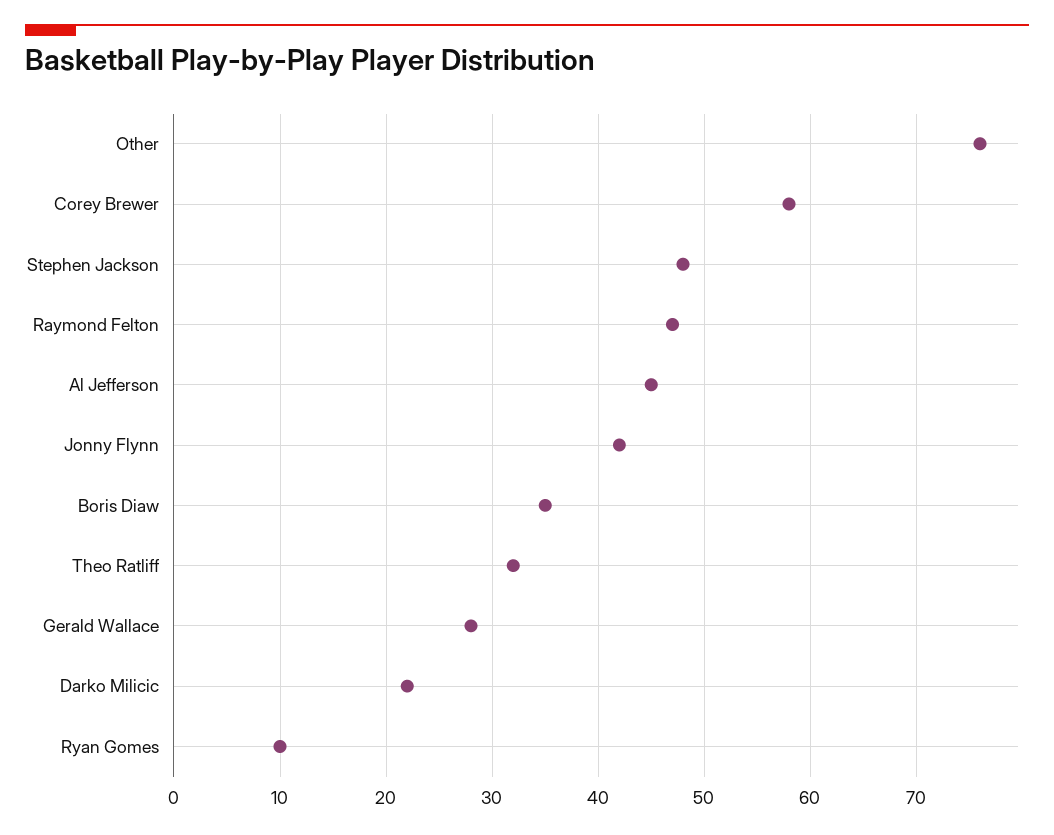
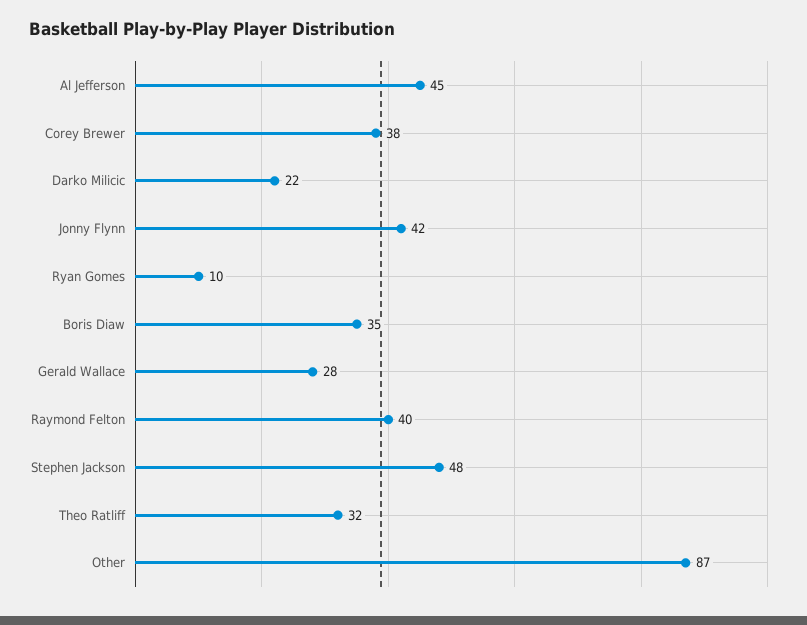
Other: 76 -> 87
Corey Brewer: 58 -> 38
Raymond Felton: 47 -> 40

